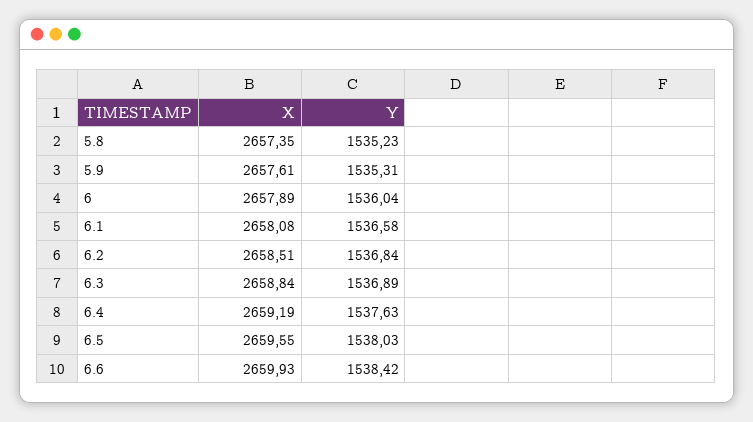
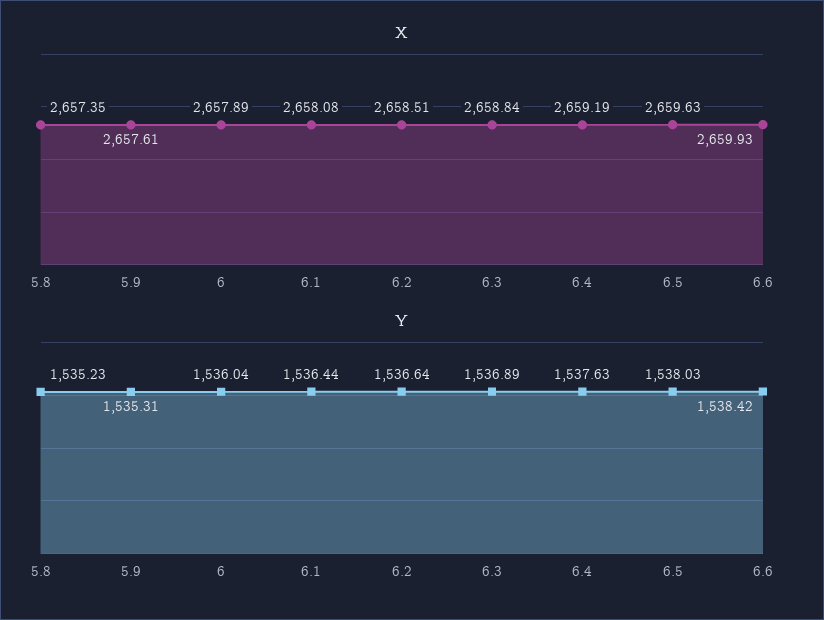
Y, 6.1: 1536.58 -> 1536.44
Y, 6.2: 1536.84 -> 1536.64
X, 6.5: 2659.55 -> 2659.63

